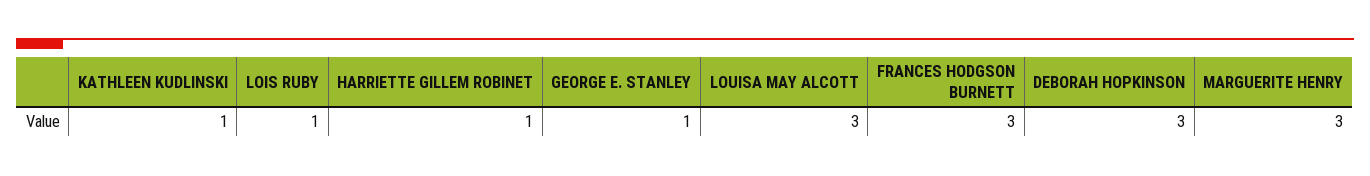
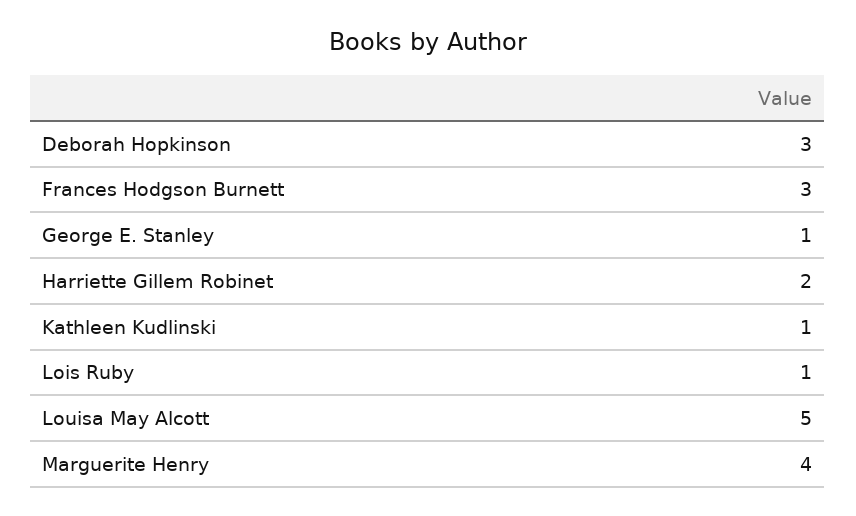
HARRIETTE GILLEM ROBINET: 1 -> 2
LOUISA MAY ALCOTT: 3 -> 5
MARGUERITE HENRY: 3 -> 4

